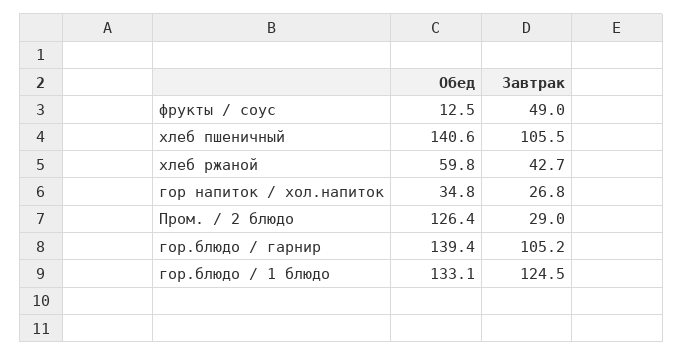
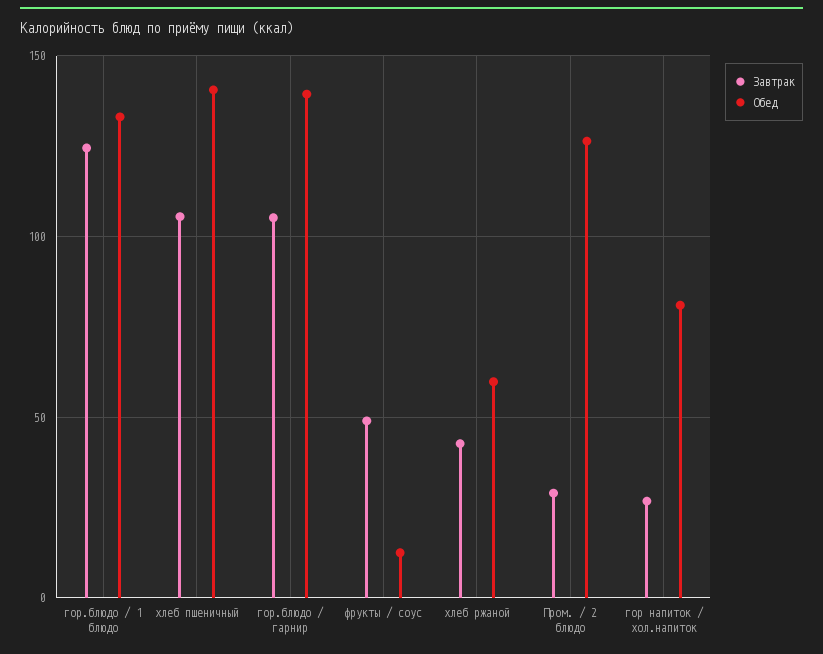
Обед, гор напиток / хол.напиток: 34.8 -> 80

